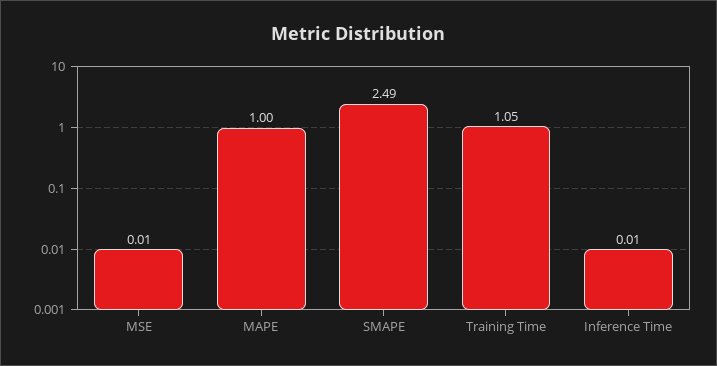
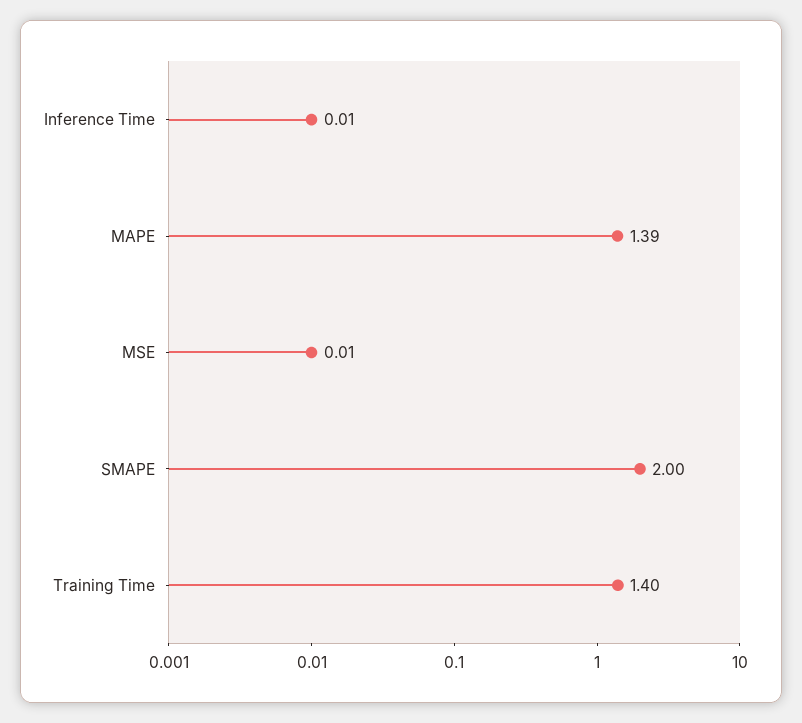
MAPE: 1 -> 1.39
SMAPE: 2.49 -> 2
Training Time: 1.05 -> 1.4

